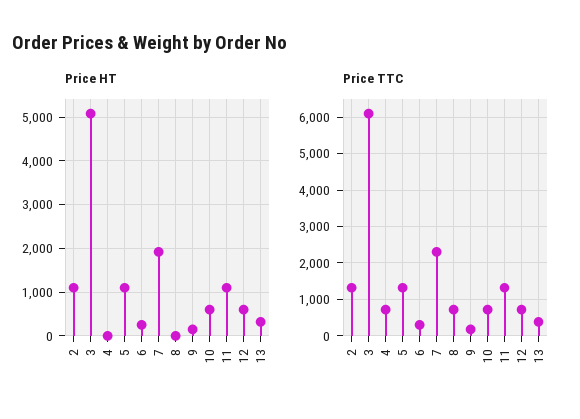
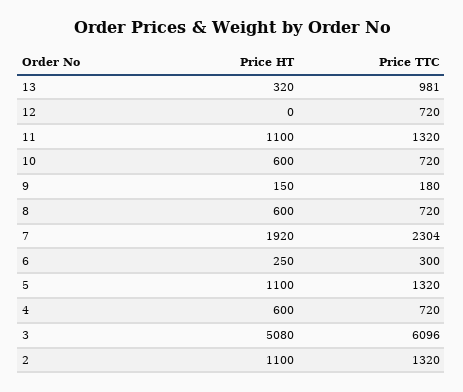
Price HT, 4: 0 -> 600
Price HT, 8: 0 -> 600
Price HT, 12: 600 -> 0
Price TTC, 13: 400 -> 981

